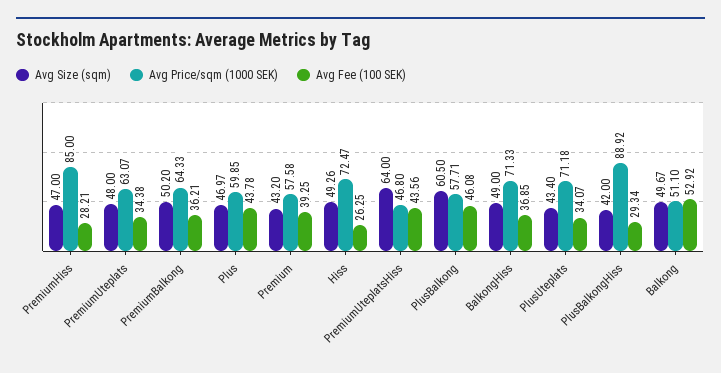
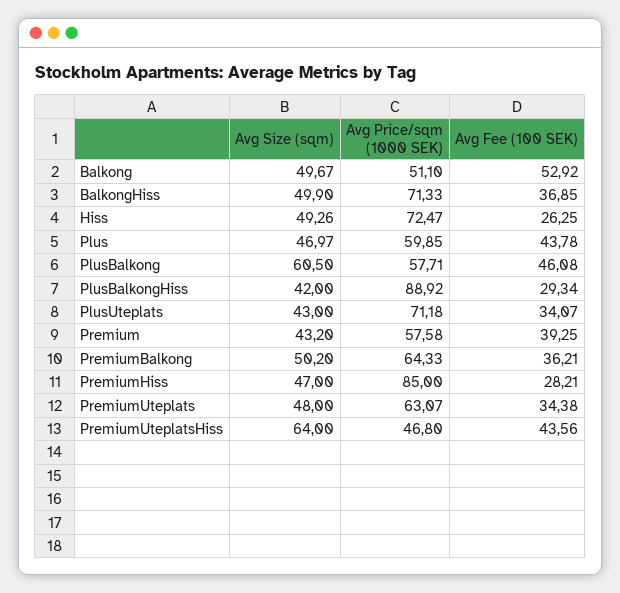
Avg Size (sqm), BalkongHiss: 49 -> 49.9
Avg Size (sqm), PlusUteplats: 43.4 -> 43

